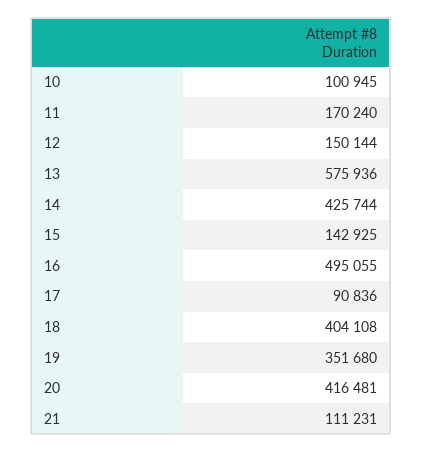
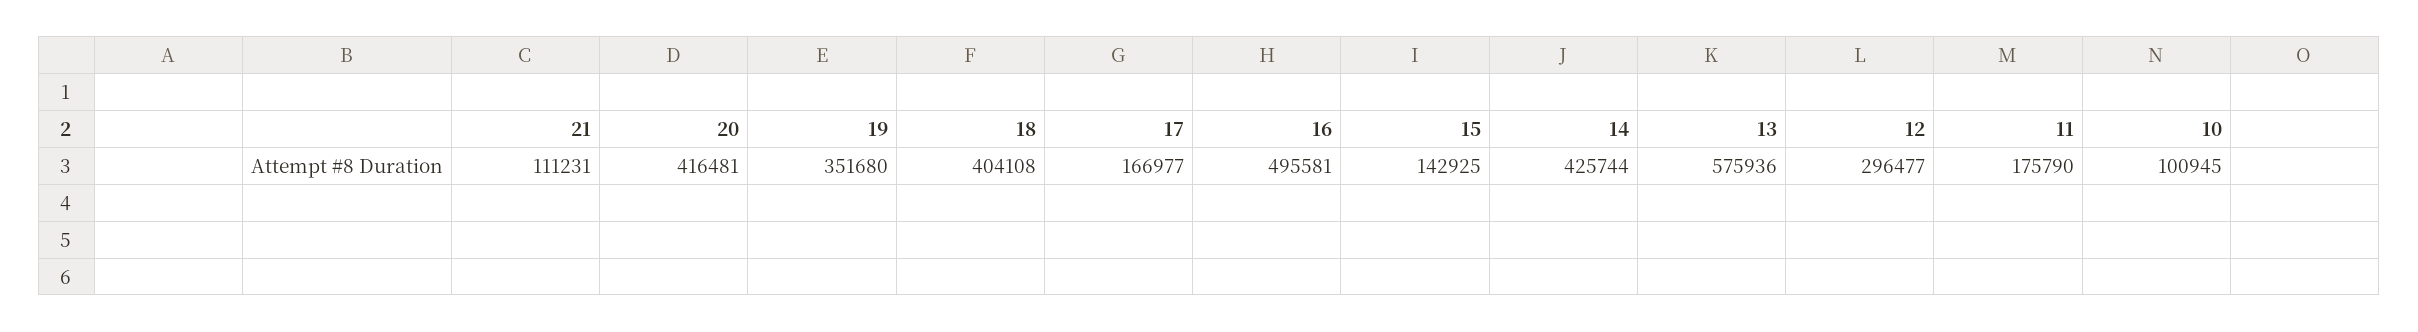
11: 170240 -> 175790
12: 150144 -> 296477
16: 495055 -> 495581
17: 90836 -> 166977

